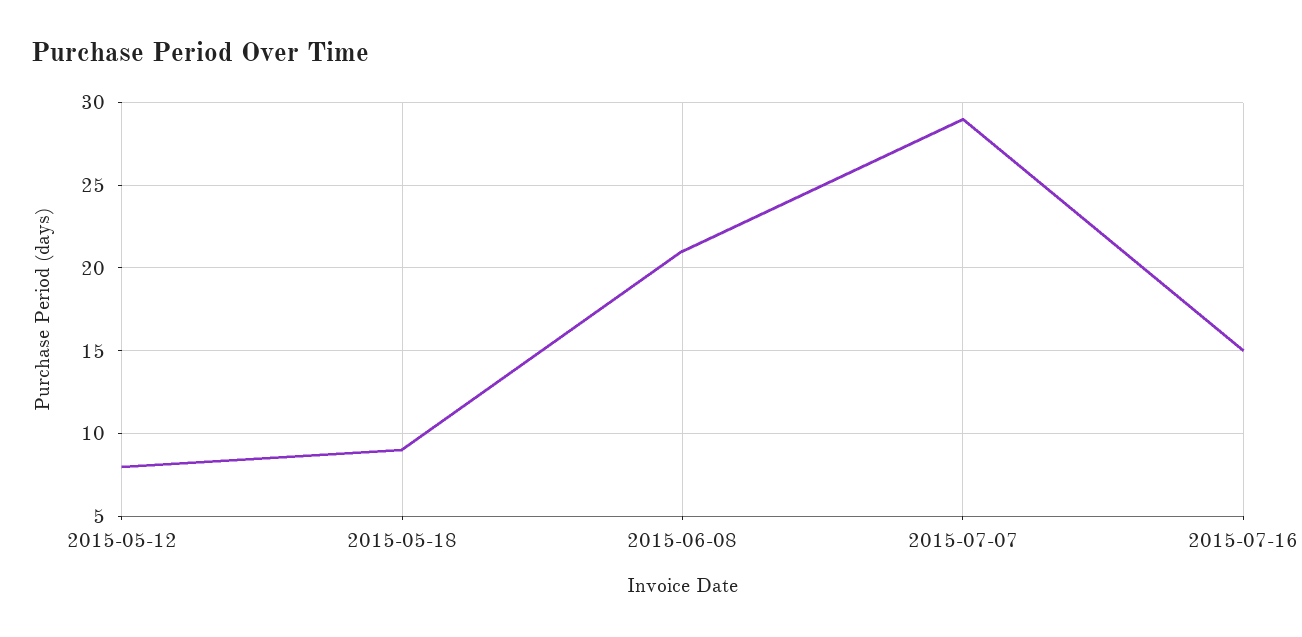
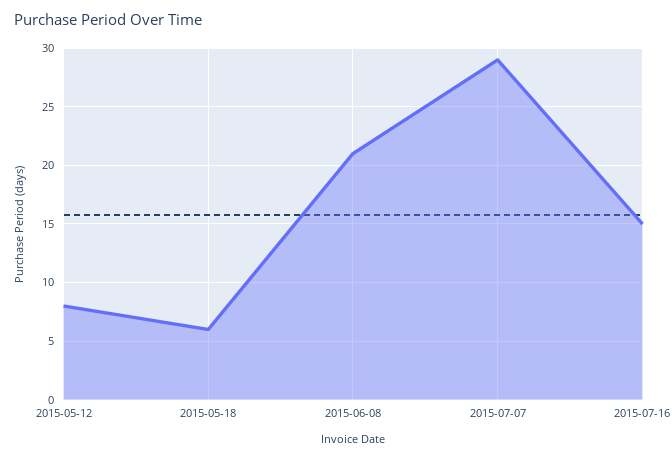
2015-05-18: 9 -> 6

